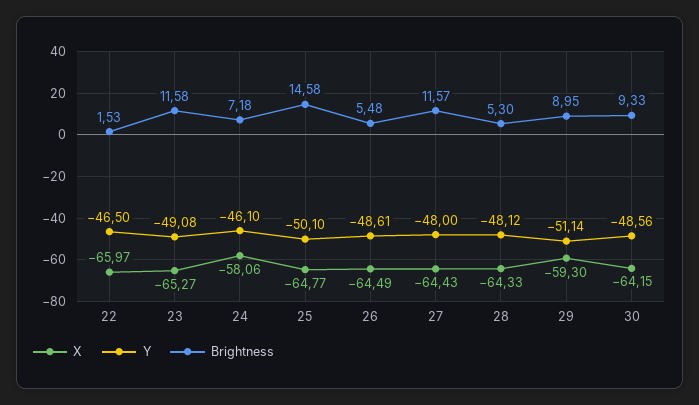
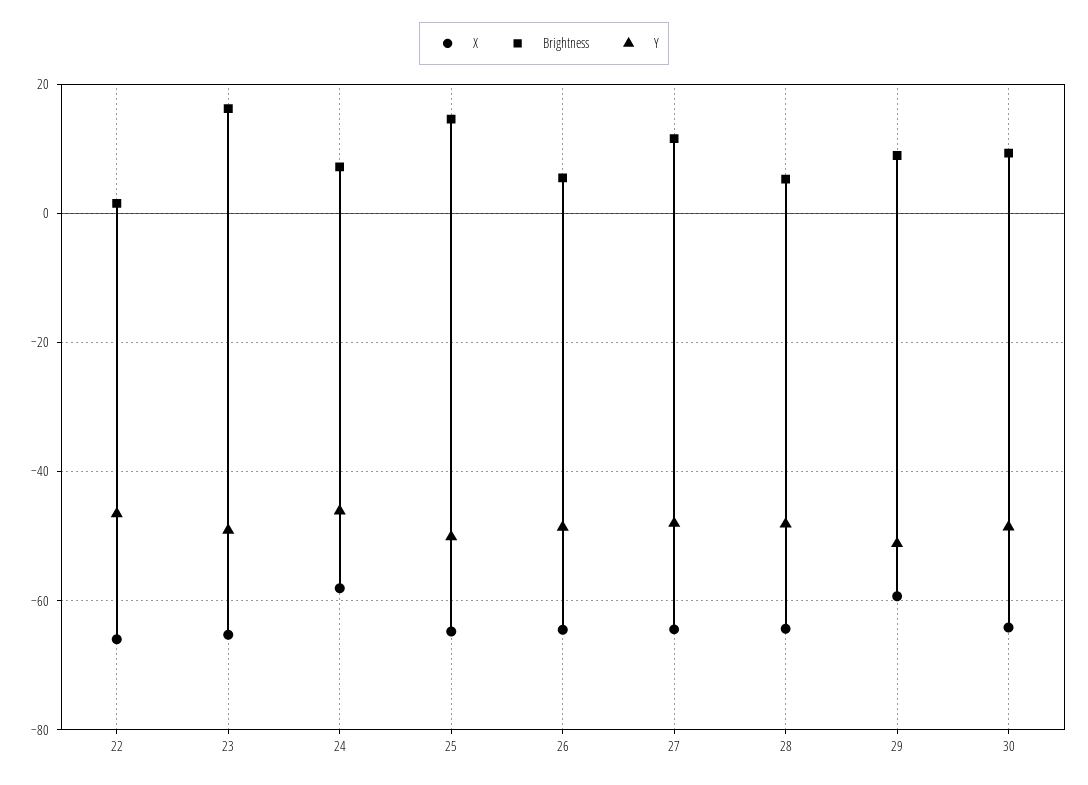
Brightness, 23: 11.58 -> 16

